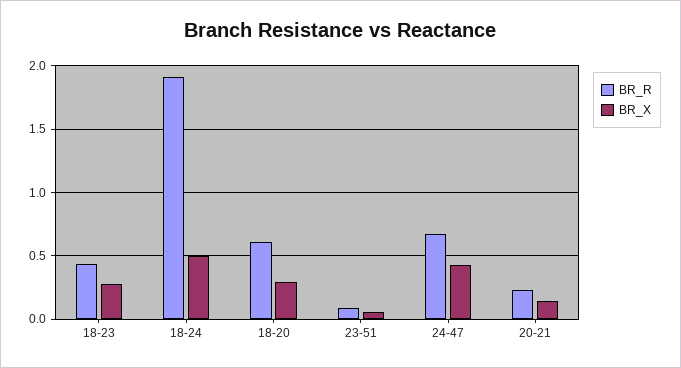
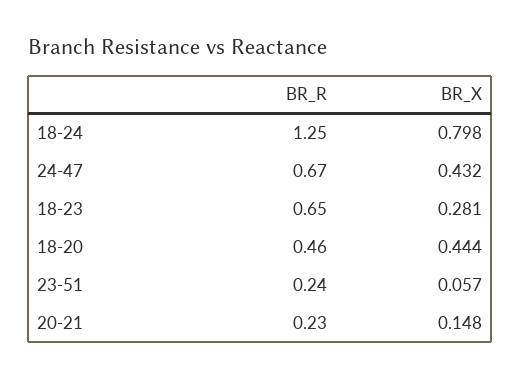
BR_R, 18-23: 0.45 -> 0.65
BR_R, 18-24: 1.9 -> 1.25
BR_X, 18-24: 0.5 -> 0.798
BR_R, 18-20: 0.6 -> 0.46
BR_X, 18-20: 0.3 -> 0.444
BR_R, 23-51: 0.1 -> 0.24

